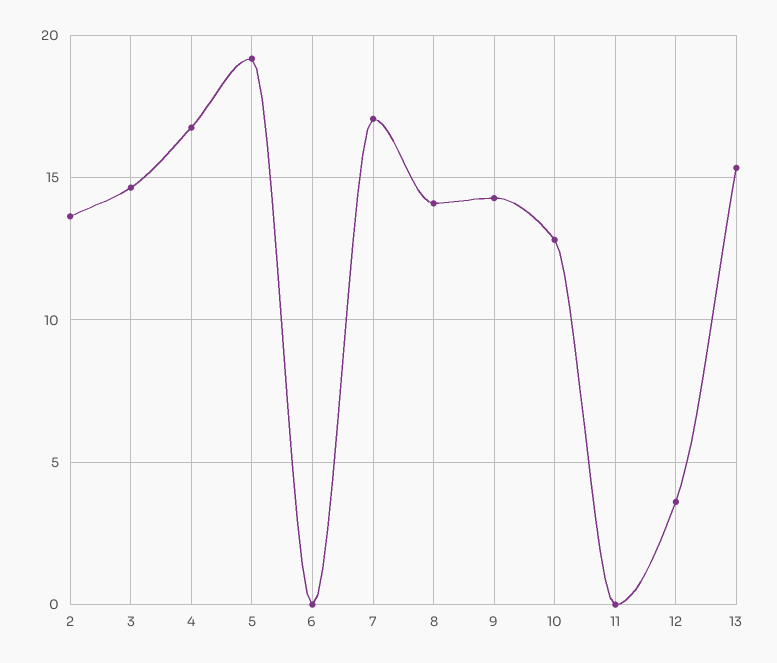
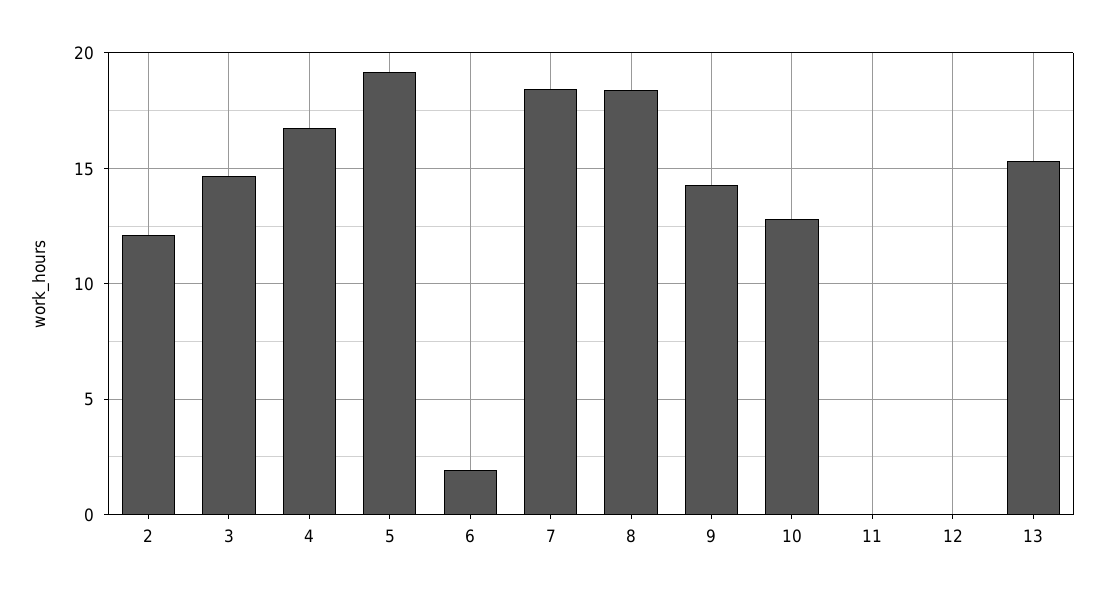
2: 13.5 -> 12
6: 0 -> 2
7: 17 -> 18.5
8: 14 -> 18.5
12: 3.5 -> 0

